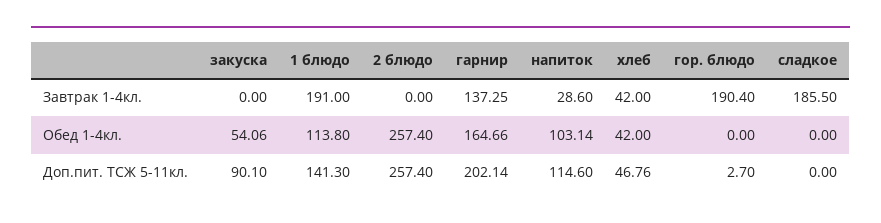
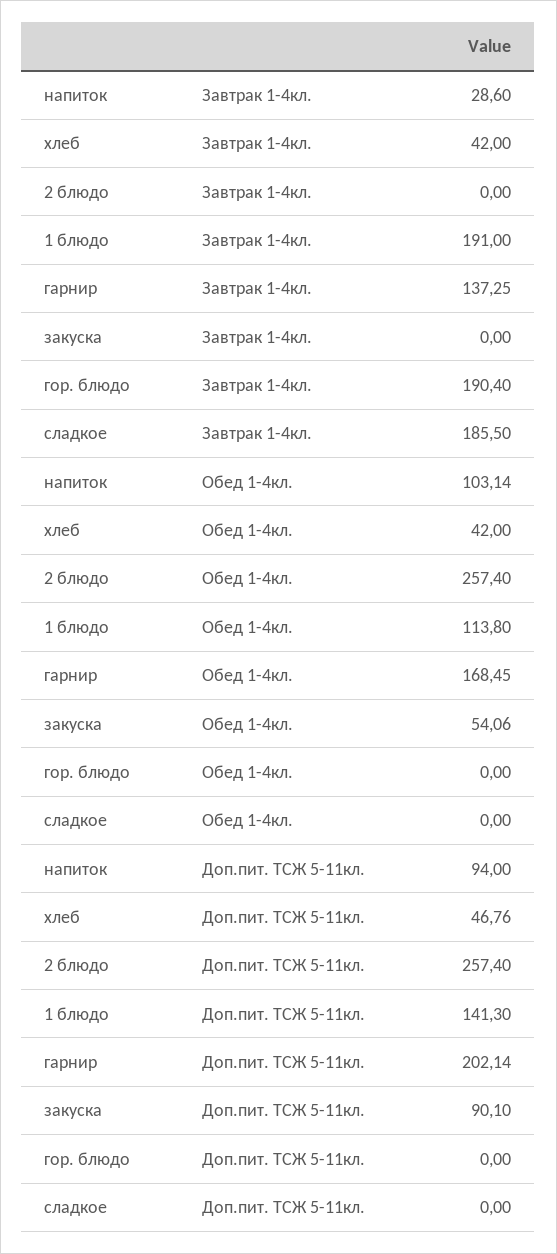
гарнир, Обед 1-4кл.: 164.66 -> 168.45
напиток, Доп.пит. ТСЖ 5-11кл.: 114.6 -> 94
гор. блюдо, Доп.пит. ТСЖ 5-11кл.: 2.7 -> 0

